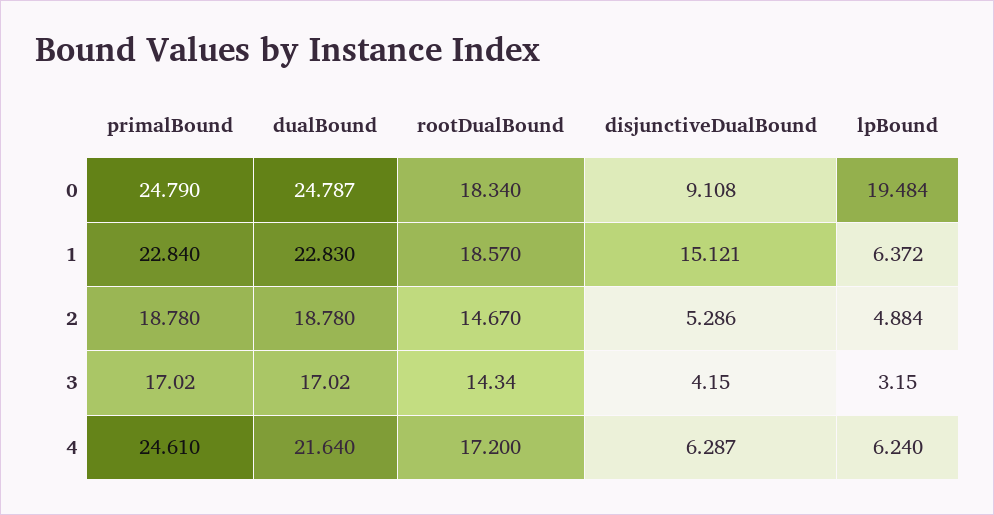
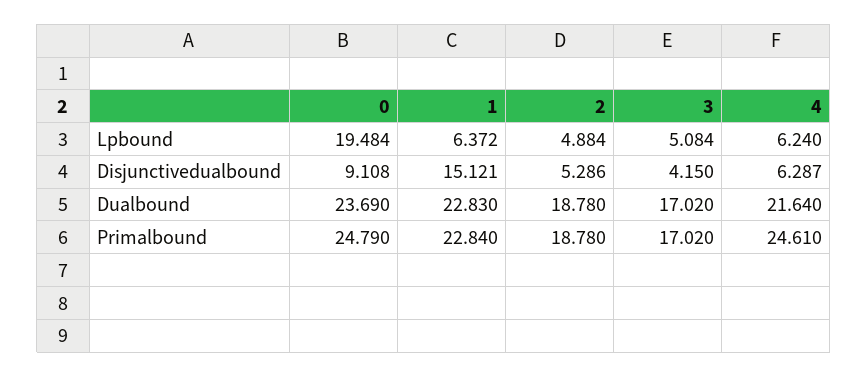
dualBound, 0: 24.787 -> 23.69
rootDualBound, 0: 18.34 -> none
rootDualBound, 1: 18.57 -> none
rootDualBound, 2: 14.67 -> none
rootDualBound, 3: 14.34 -> none
lpBound, 3: 3.15 -> 5.084
rootDualBound, 4: 17.2 -> none

